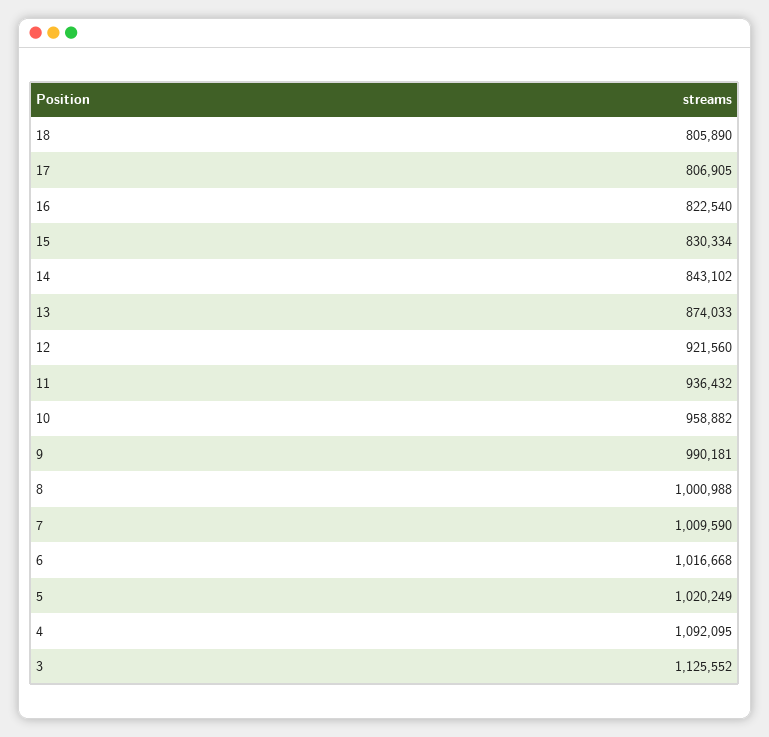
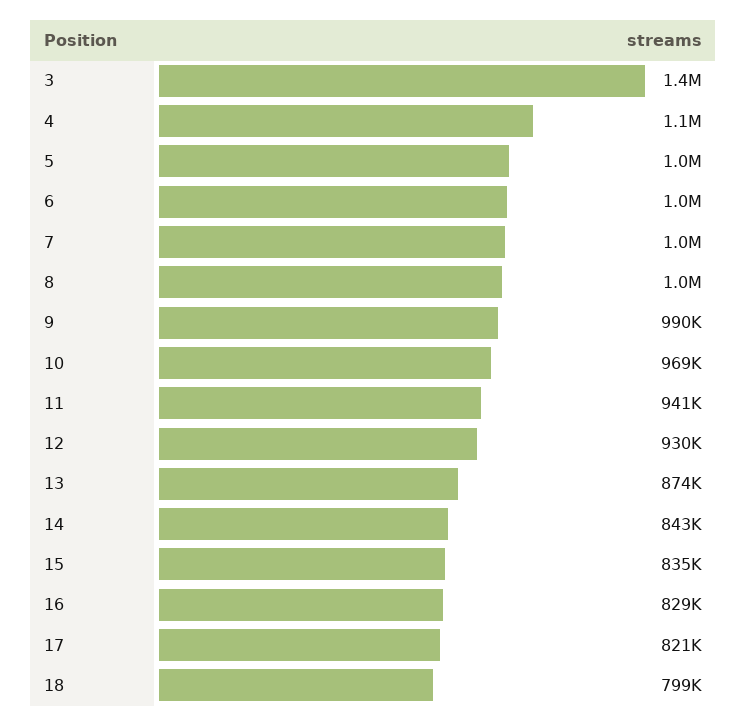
18: 805890 -> 799000
17: 806905 -> 821000
16: 822540 -> 829000
15: 830334 -> 835000
12: 921560 -> 930000
11: 936432 -> 941000
10: 958882 -> 969000
3: 1125552 -> 1400000

